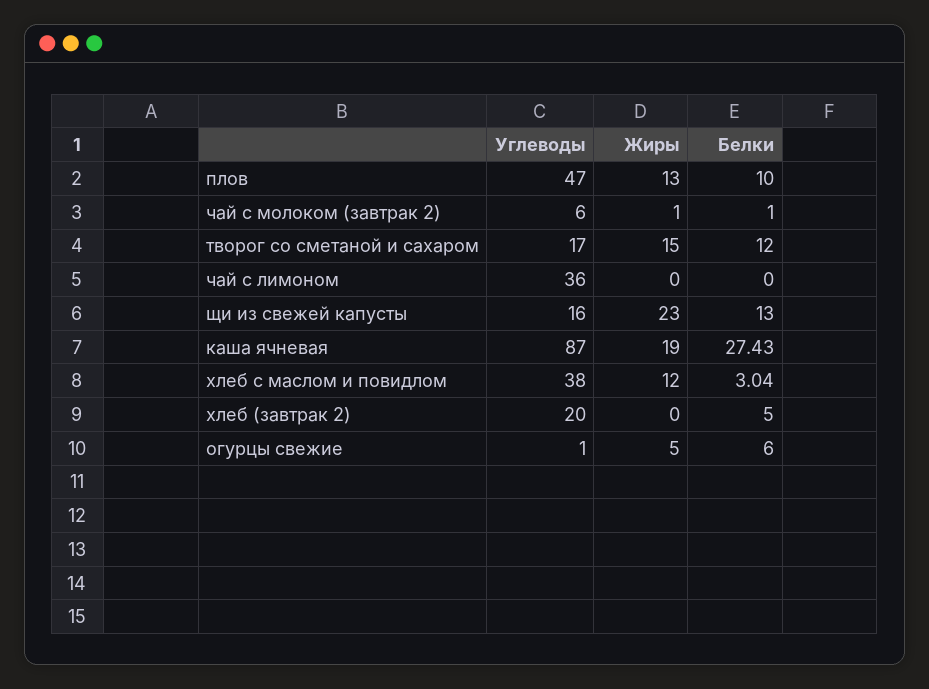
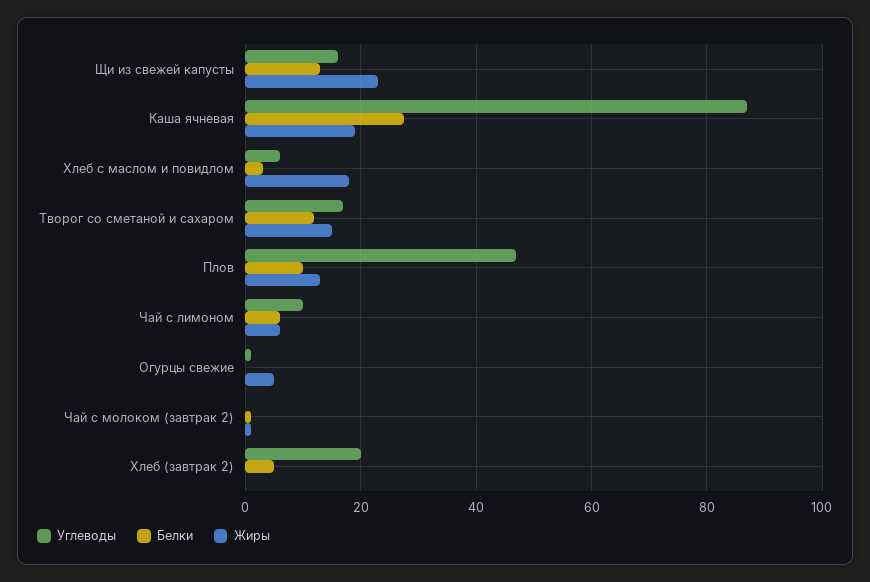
Углеводы, чай с молоком (завтрак 2): 6 -> 0
Углеводы, чай с лимоном: 36 -> 10
Жиры, чай с лимоном: 0 -> 6
Белки, чай с лимоном: 0 -> 6
Углеводы, хлеб с маслом и повидлом: 38 -> 6
Жиры, хлеб с маслом и повидлом: 12 -> 18
Белки, огурцы свежие: 6 -> 0

